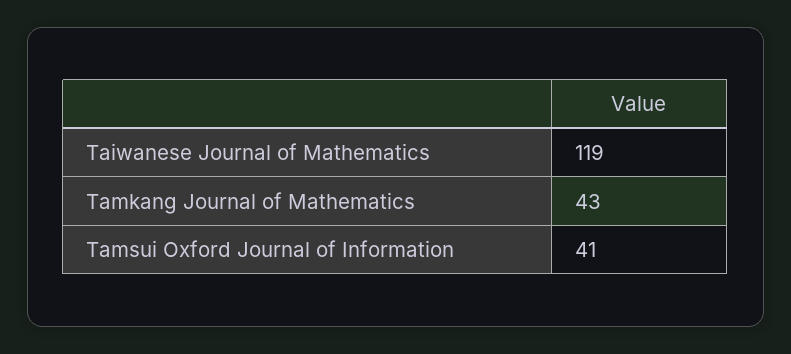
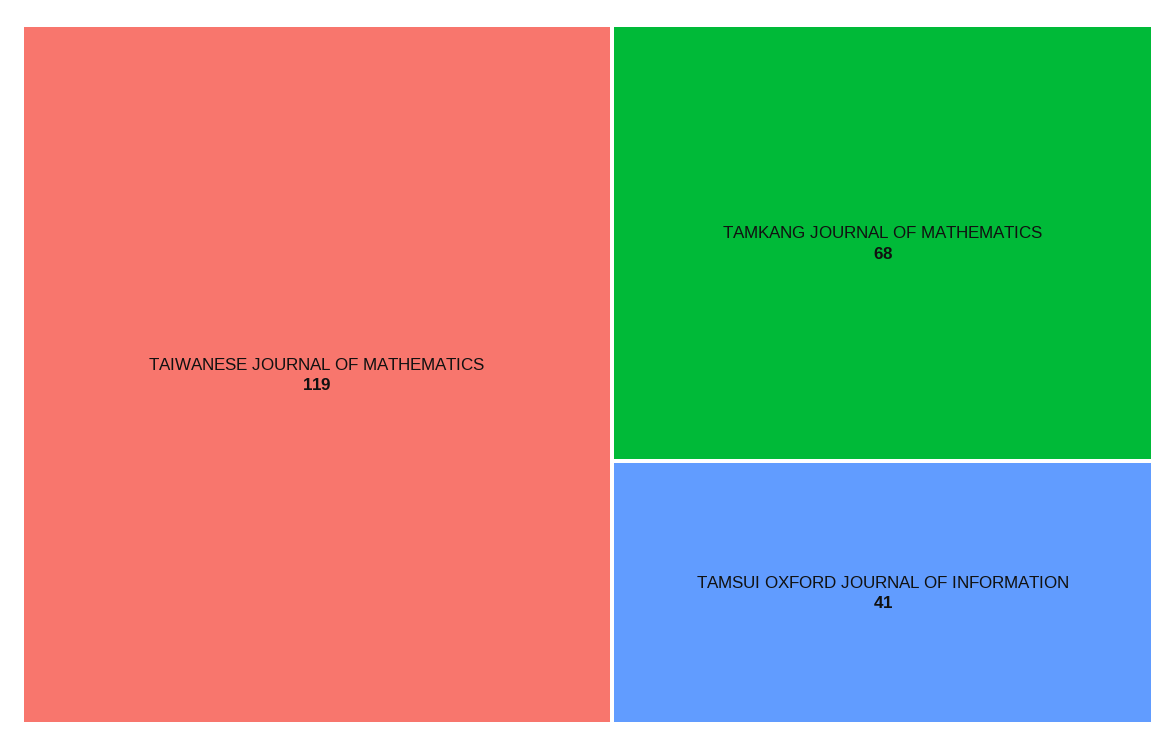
Tamkang Journal of Mathematics: 43 -> 68

